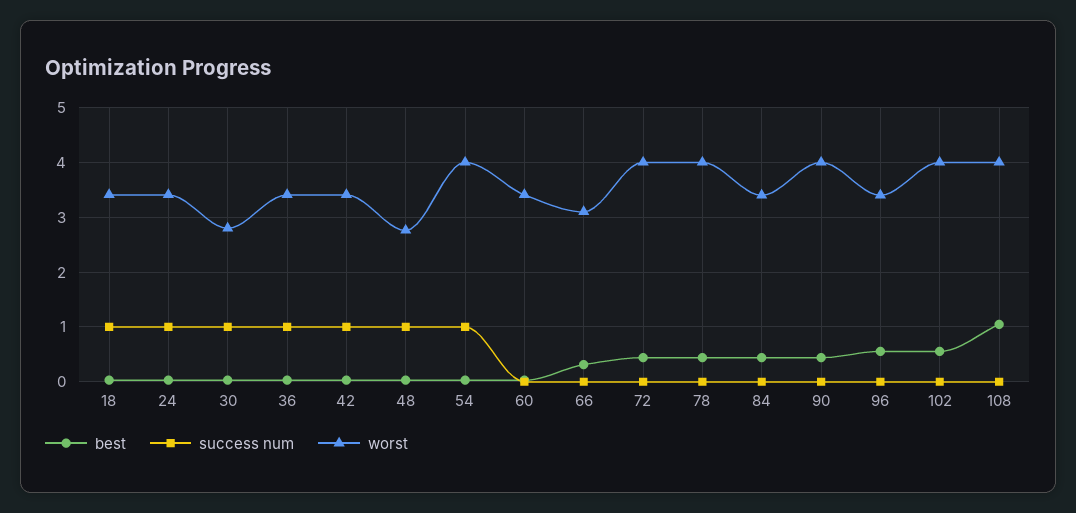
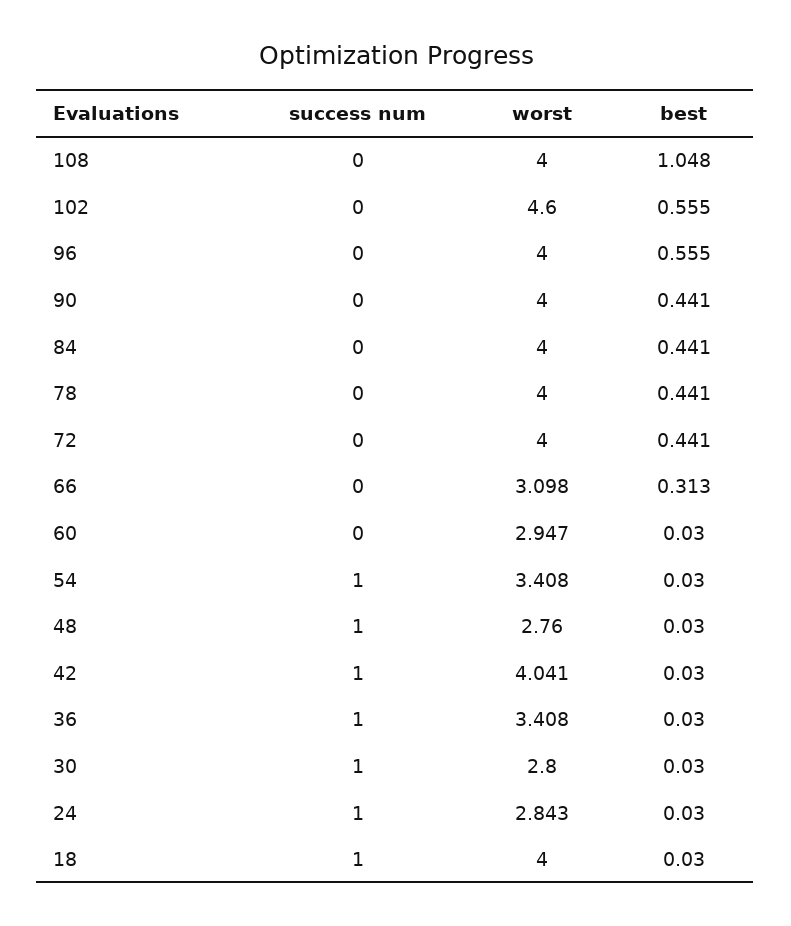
worst, 18: 3.4 -> 4
worst, 24: 3.4 -> 2.843
worst, 42: 3.4 -> 4.041
worst, 54: 4 -> 3.408
worst, 60: 3.4 -> 2.947
worst, 84: 3.4 -> 4
worst, 96: 3.4 -> 4
worst, 102: 4 -> 4.6

